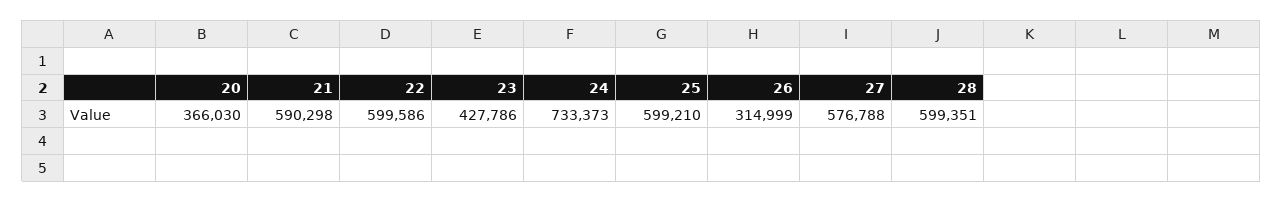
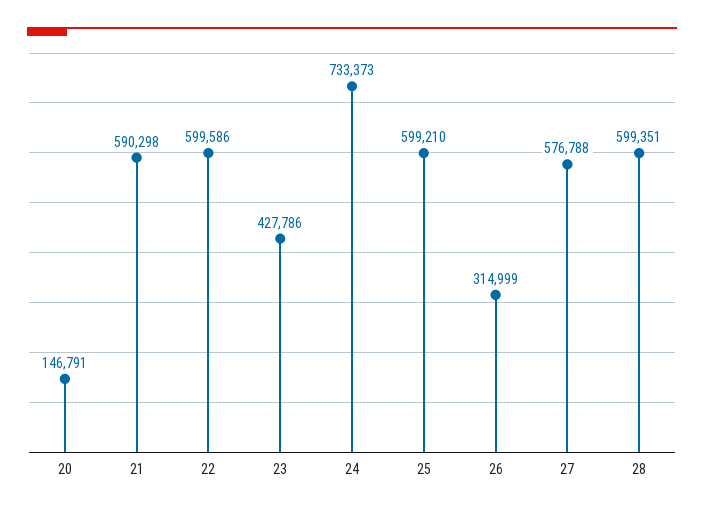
20: 366030 -> 146791

